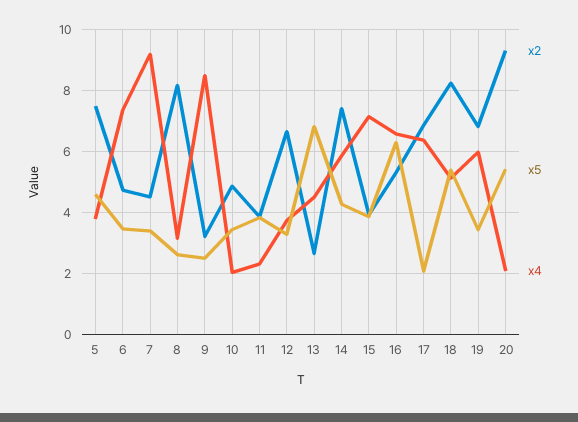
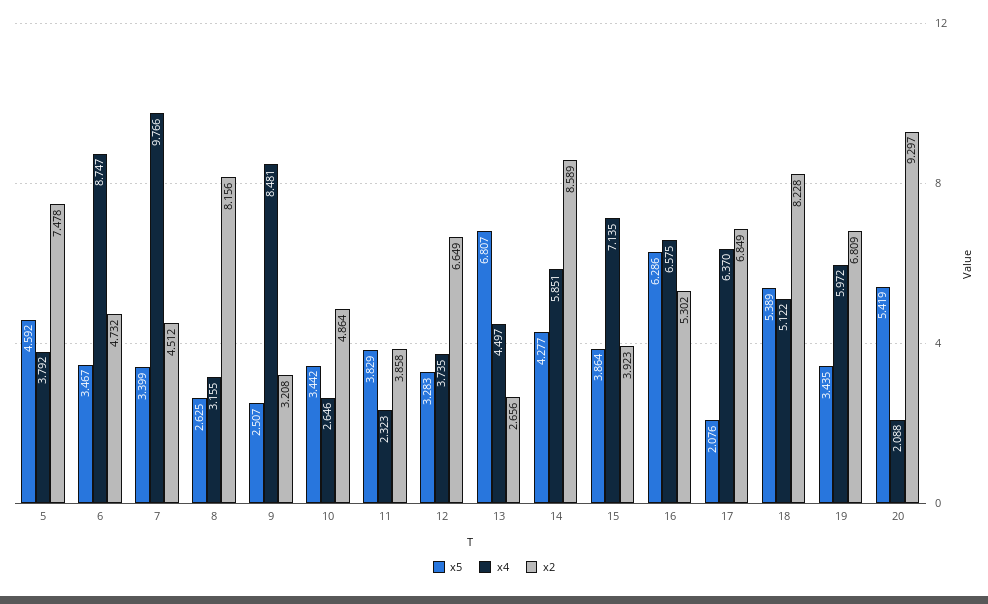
x4, 6: 7.4 -> 8.747
x4, 7: 9.2 -> 9.766
x4, 10: 2 -> 2.646
x2, 14: 7.4 -> 8.589

